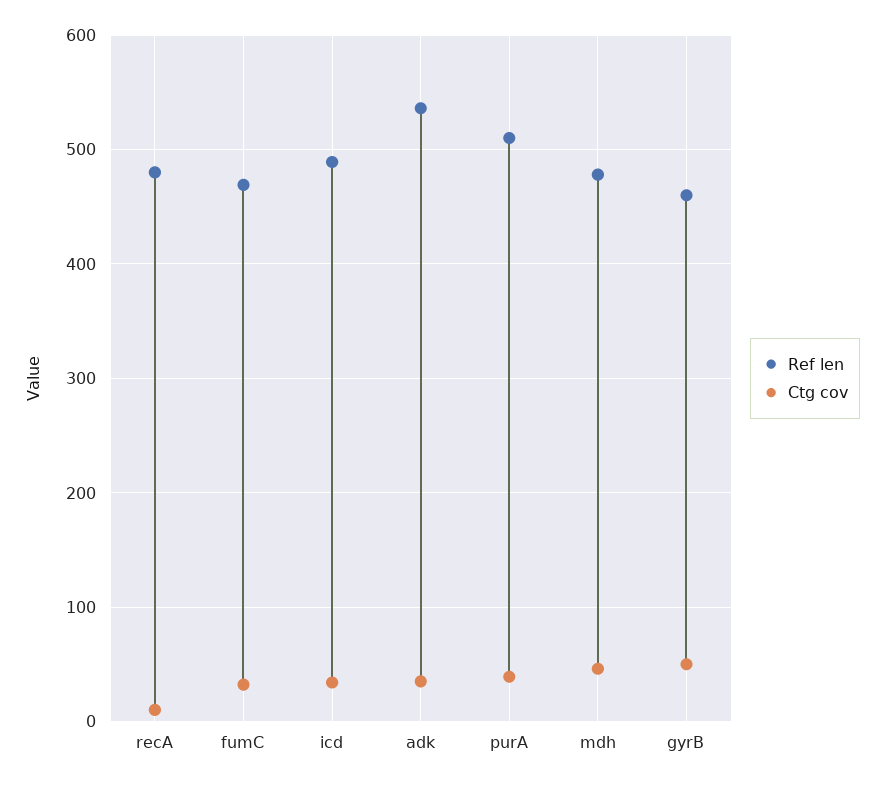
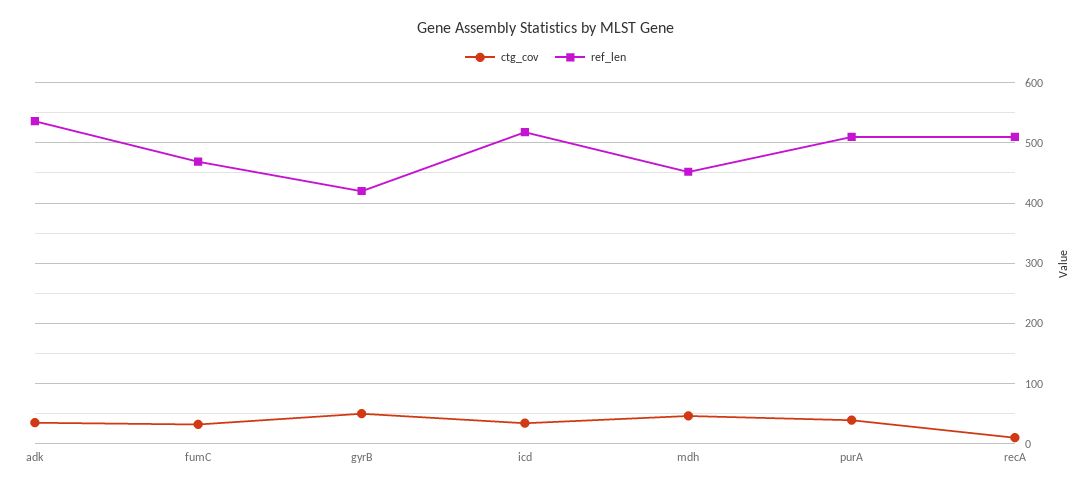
Ref len, recA: 480 -> 510
Ref len, icd: 490 -> 520
Ref len, mdh: 480 -> 450
Ref len, gyrB: 460 -> 420

